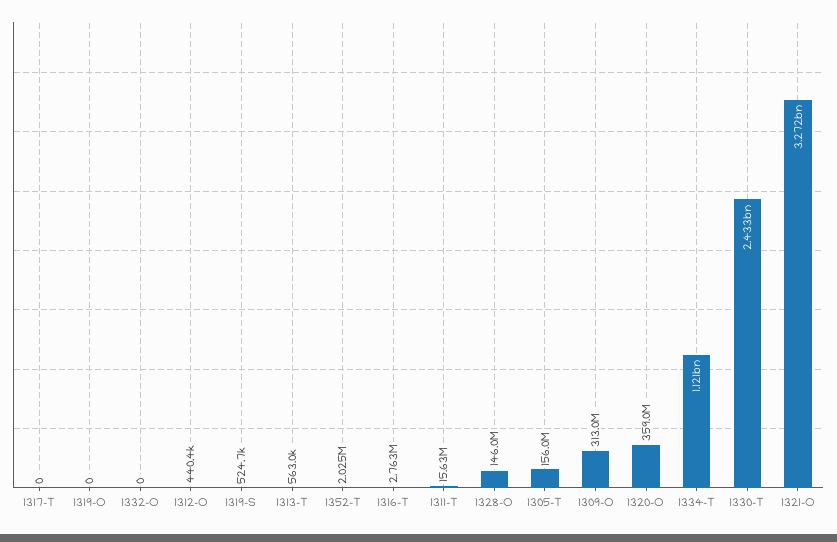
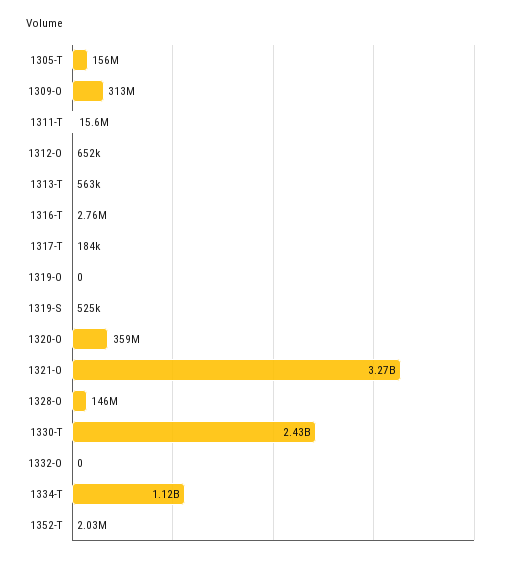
1317-T: 0 -> 184000
1312-O: 440400 -> 652000

